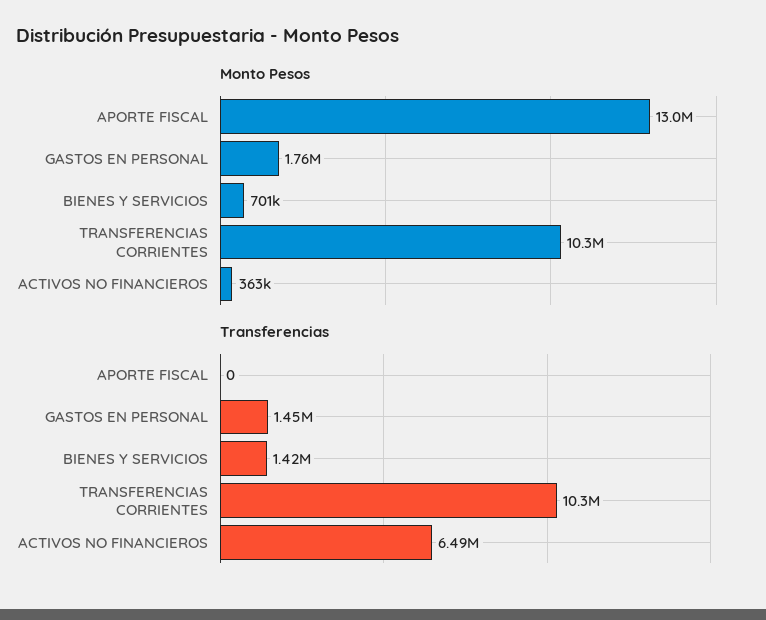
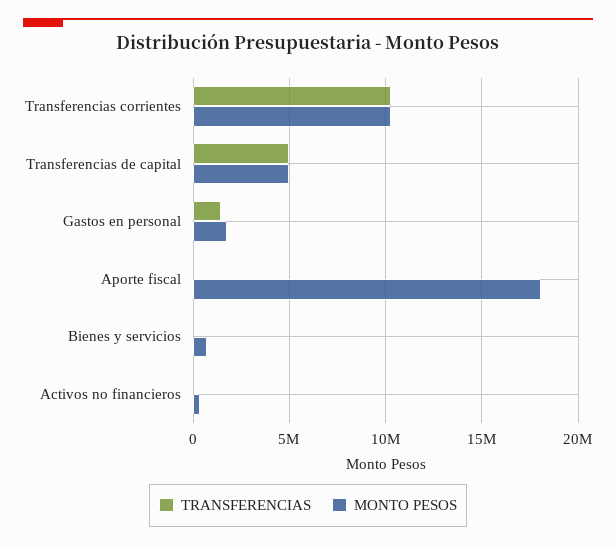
Monto Pesos, APORTE FISCAL: 13000000 -> 18000000
Transferencias, BIENES Y SERVICIOS: 1420000 -> 0
Transferencias, ACTIVOS NO FINANCIEROS: 6490000 -> 0
Transferencias, Transferencias de capital: none -> 5000000
Monto Pesos, Transferencias de capital: none -> 5000000

